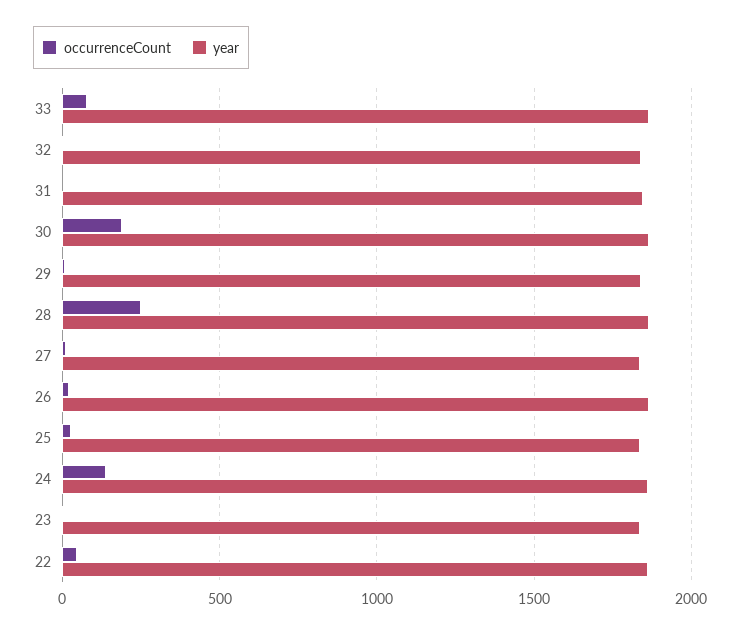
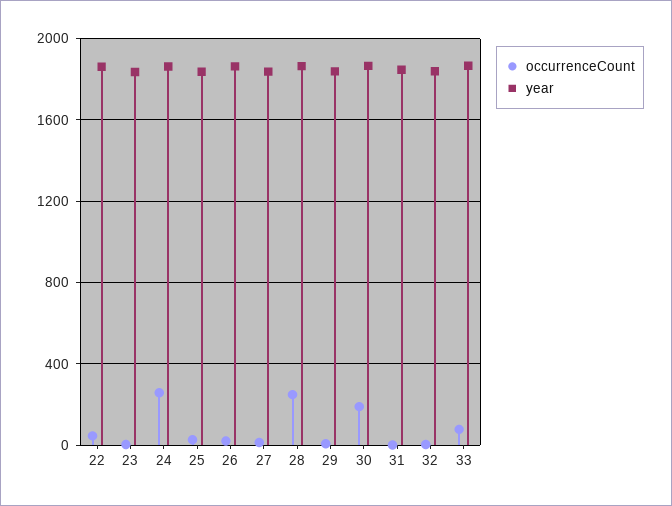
occurrenceCount, 24: 150 -> 250

